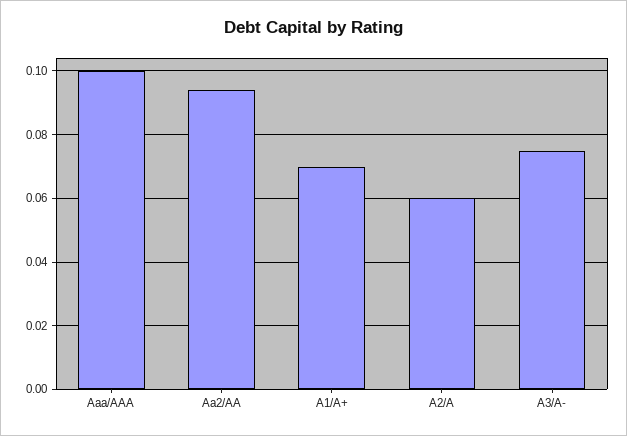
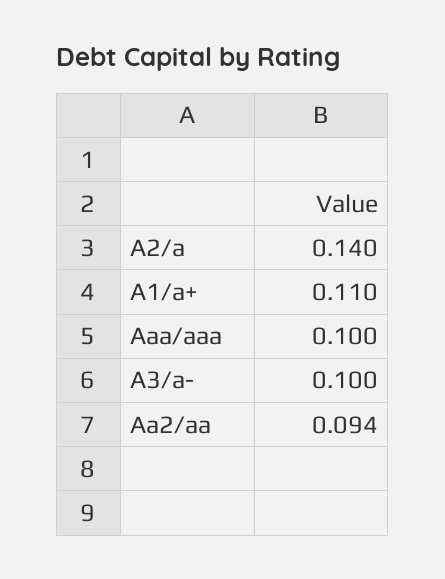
A1/A+: 0.07 -> 0.11
A2/A: 0.06 -> 0.14
A3/A-: 0.075 -> 0.1

